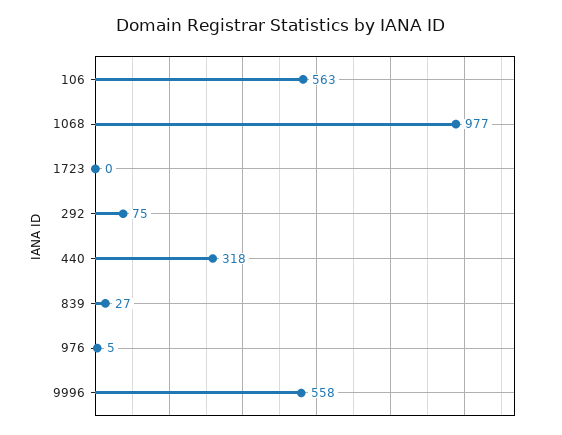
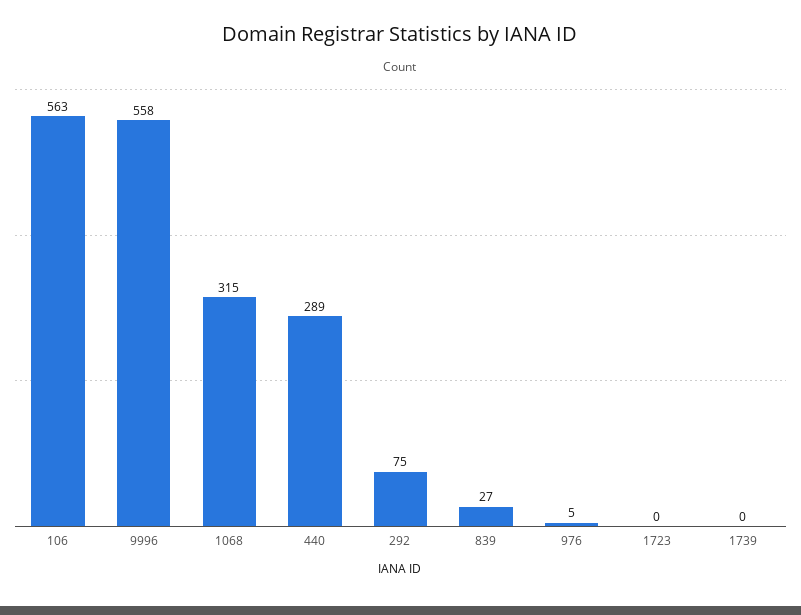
1068: 977 -> 315
440: 318 -> 289
1739: none -> 0

